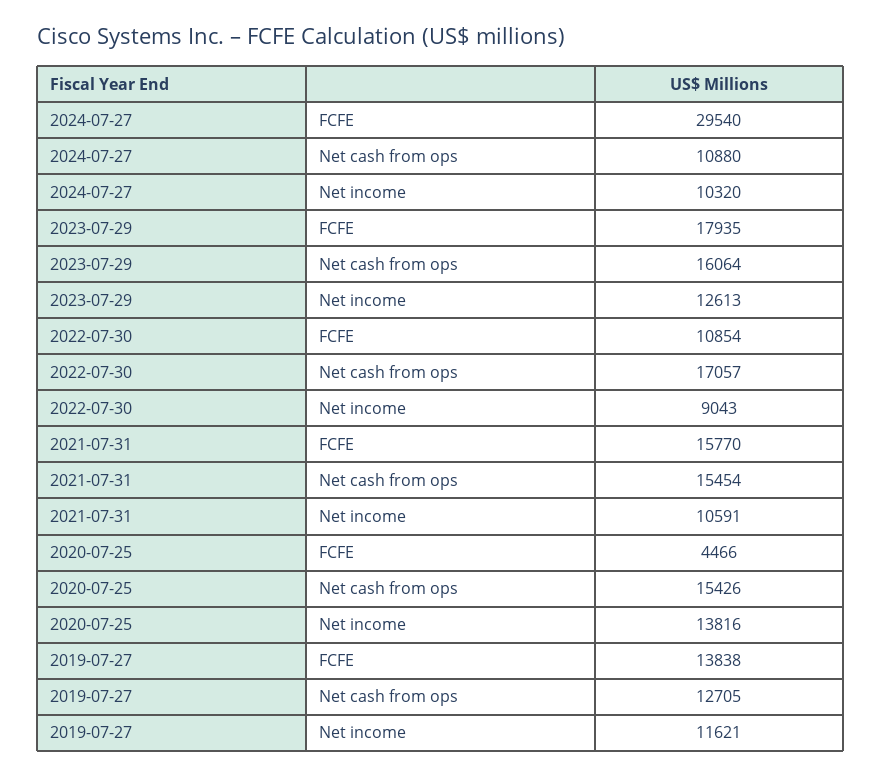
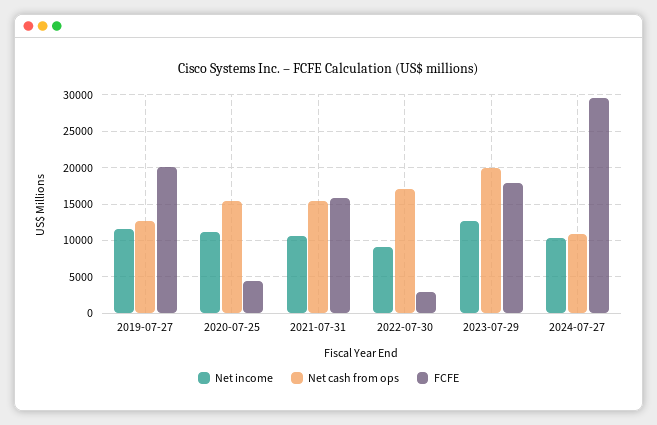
Net cash from ops, 2023-07-29: 16064 -> 20000
FCFE, 2022-07-30: 10854 -> 3000
Net income, 2020-07-25: 13816 -> 11000
FCFE, 2019-07-27: 13838 -> 20000

